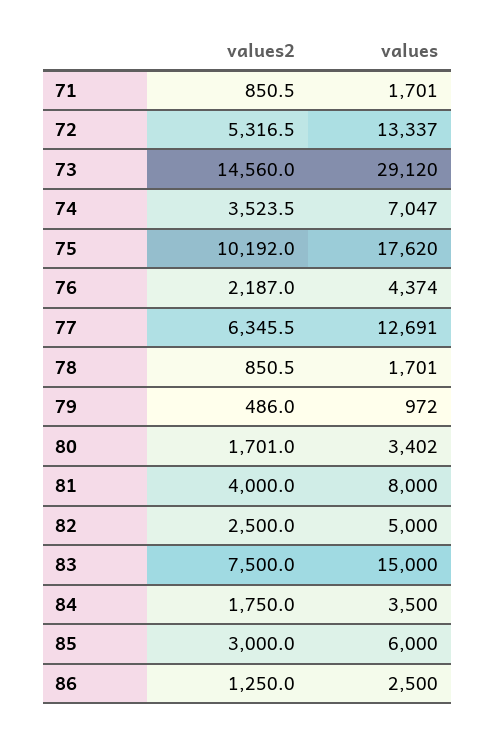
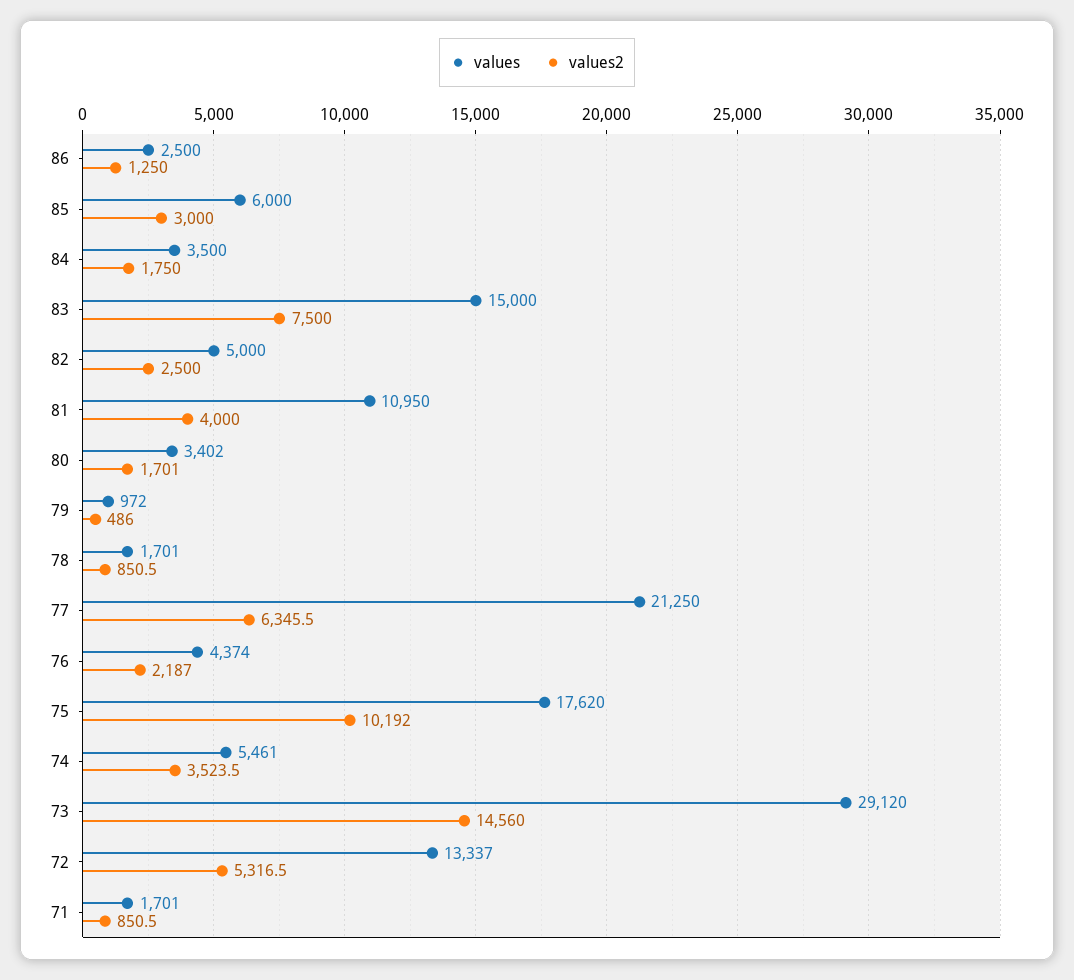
values, 74: 7047 -> 5461
values, 77: 12691 -> 21250
values, 81: 8000 -> 10950

